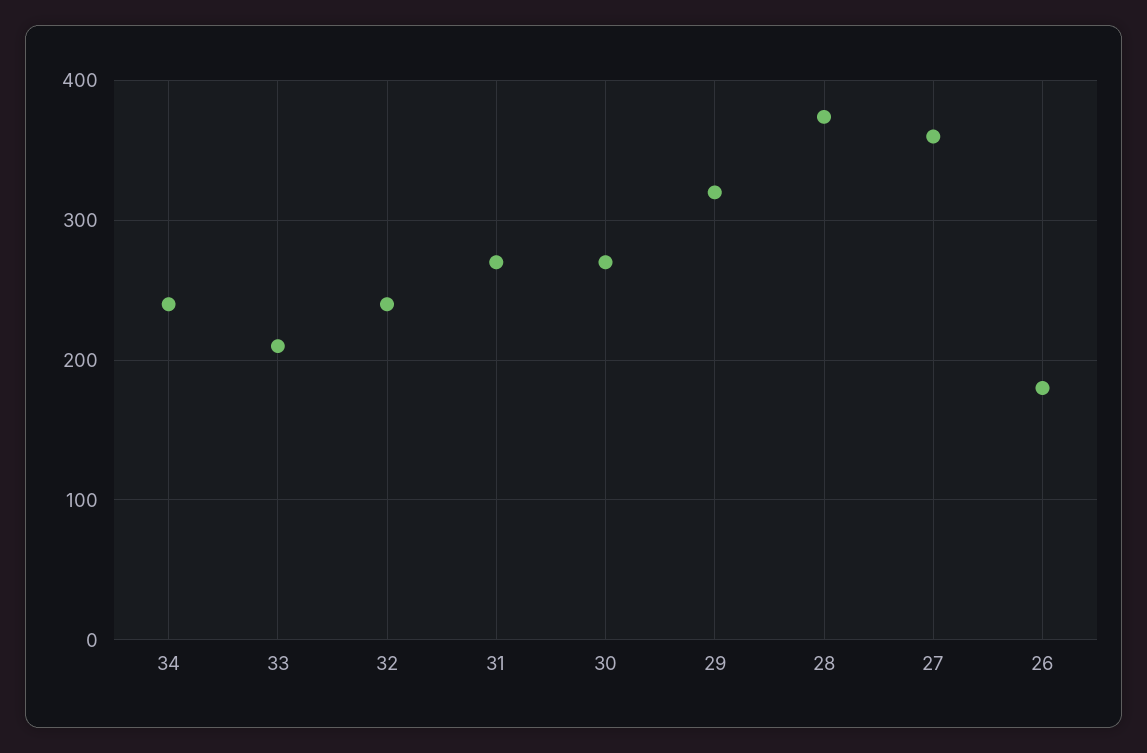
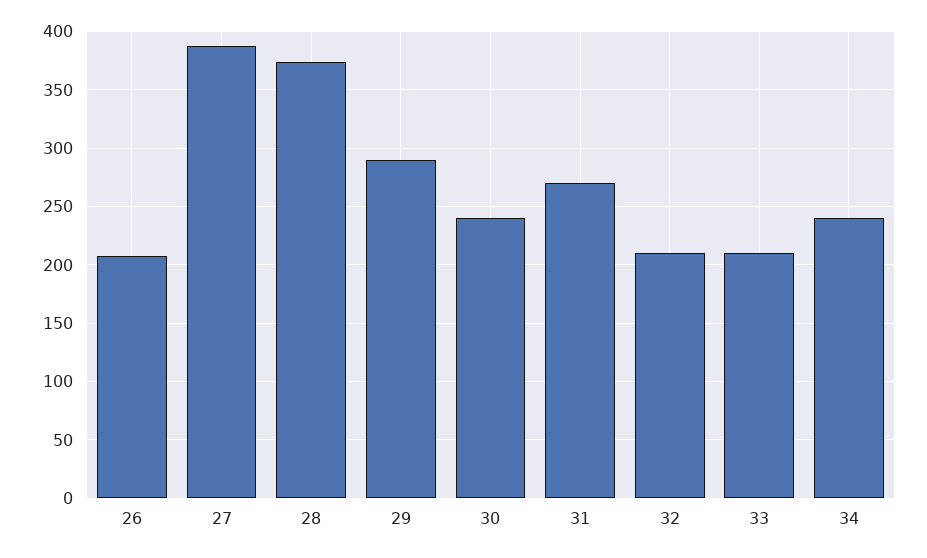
32: 240 -> 210
30: 270 -> 240
29: 320 -> 290
27: 360 -> 390
26: 180 -> 210

